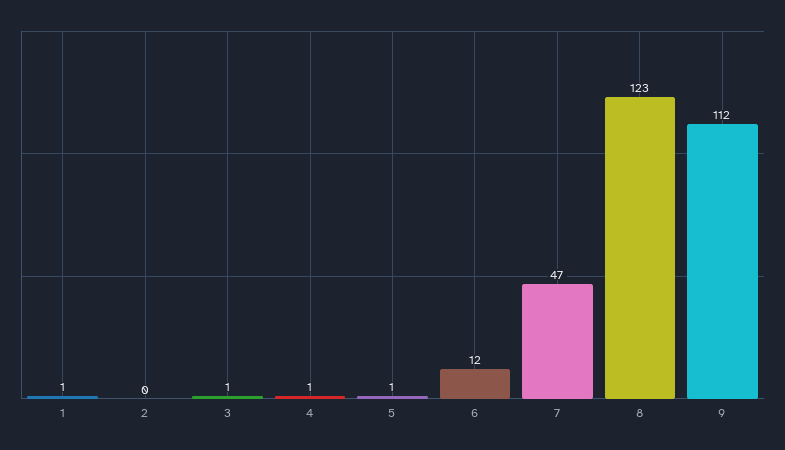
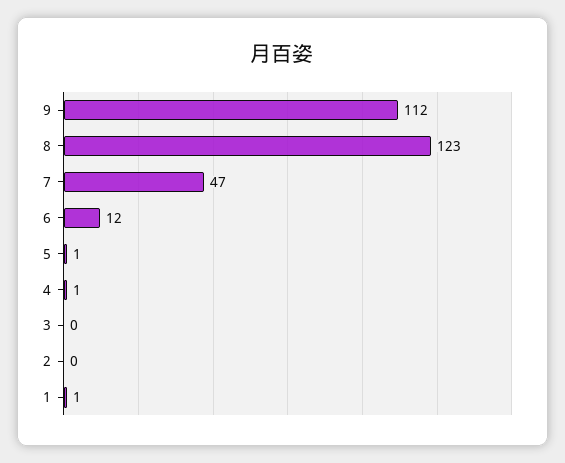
3: 1 -> 0

